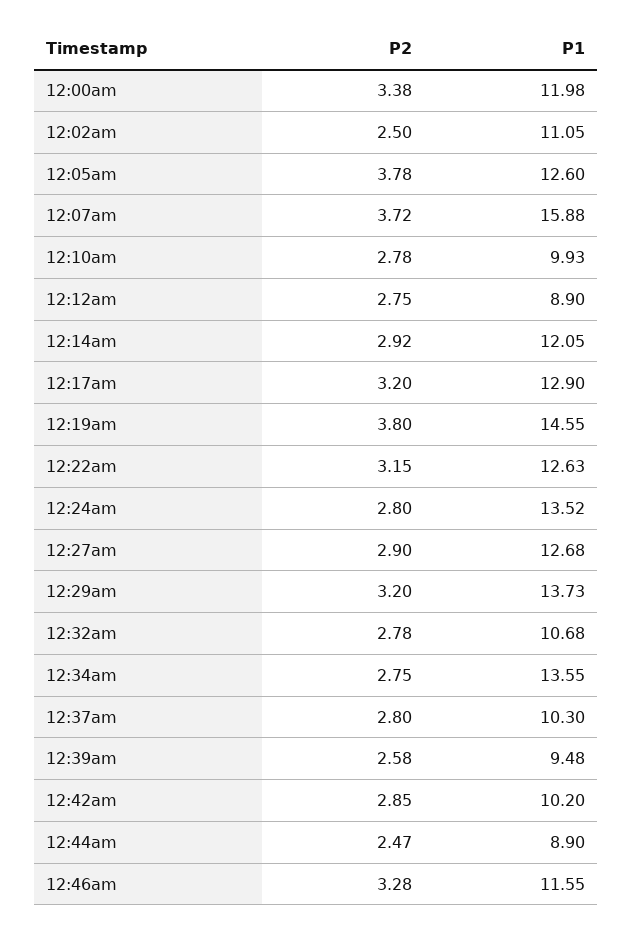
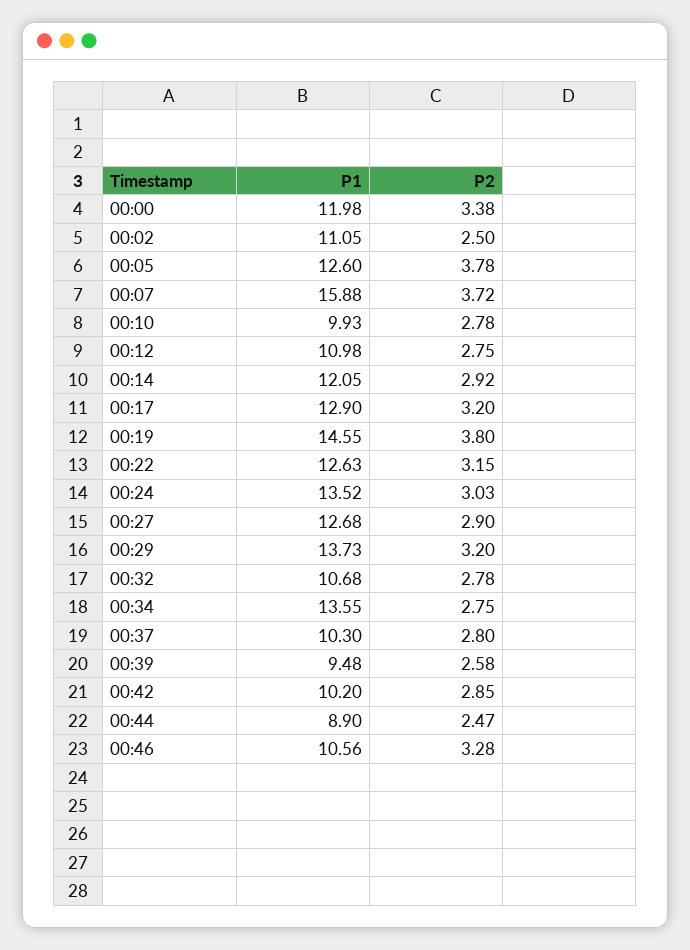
P1, 12:12am: 8.9 -> 10.98
P2, 12:24am: 2.8 -> 3.03
P1, 12:46am: 11.55 -> 10.56

